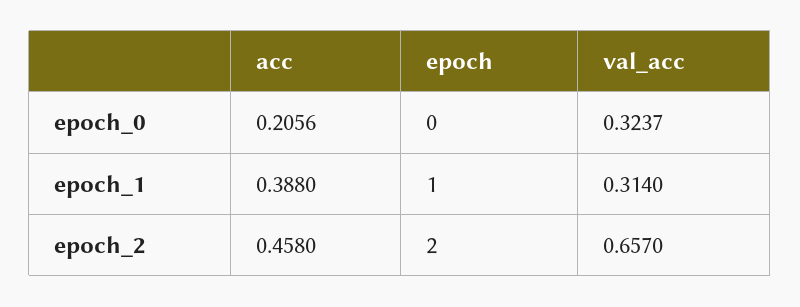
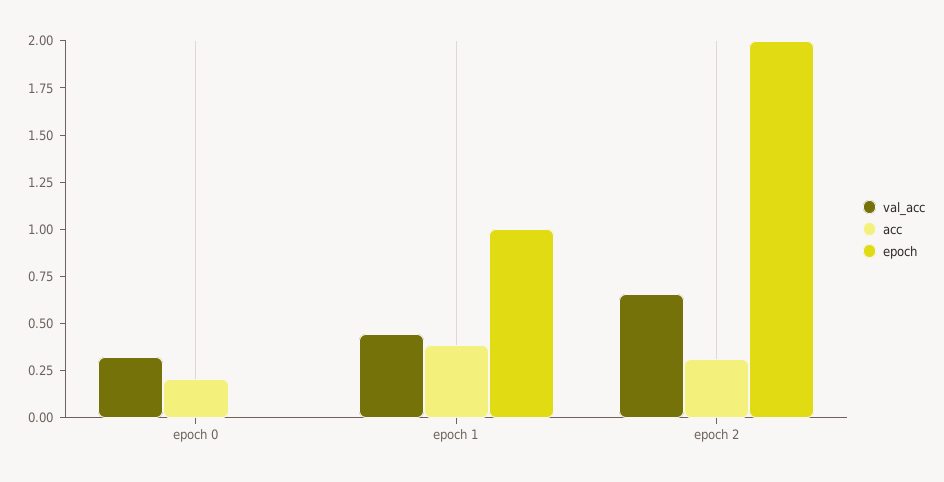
val_acc, epoch_1: 0.314 -> 0.45
acc, epoch_2: 0.458 -> 0.3

